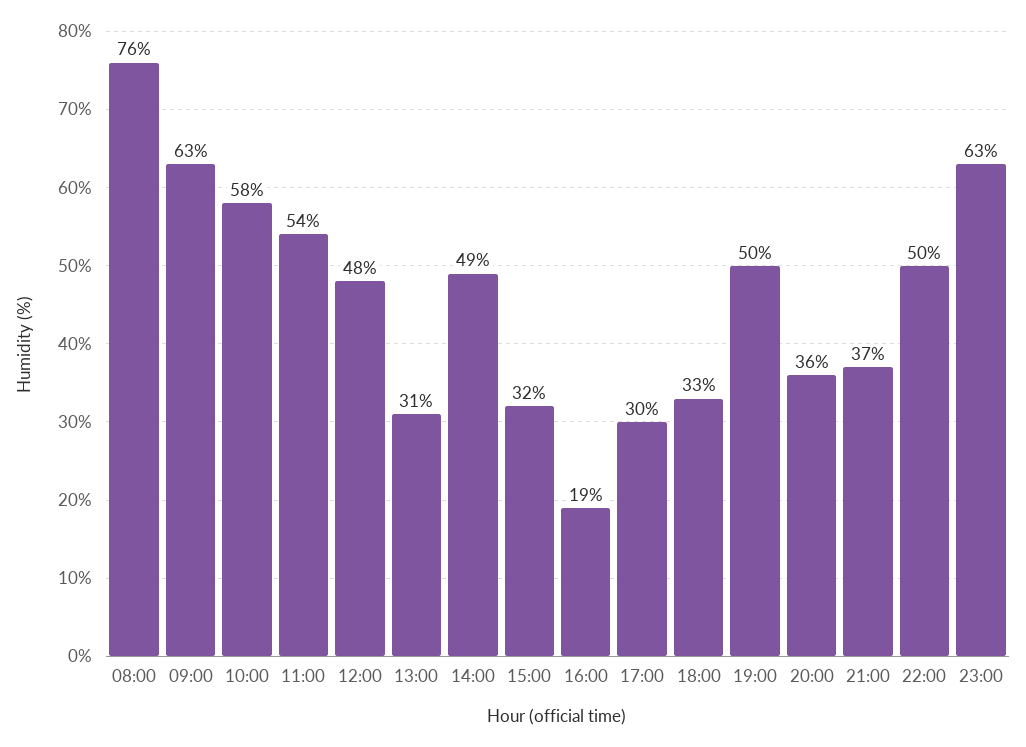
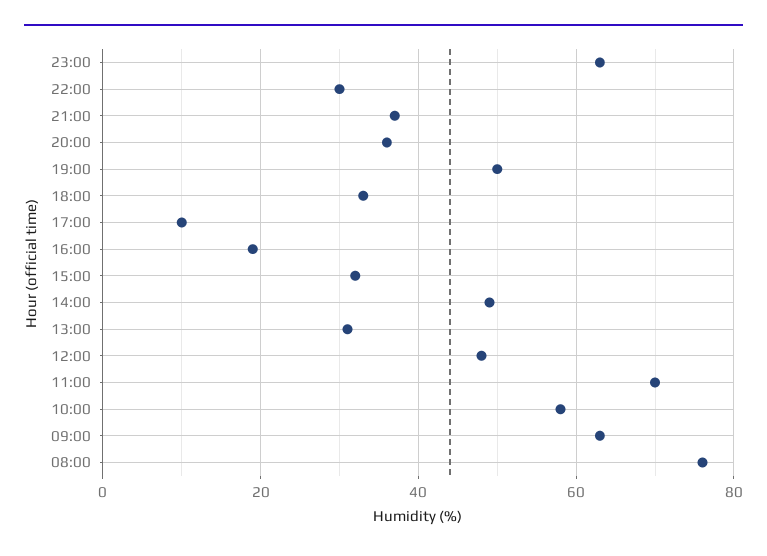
11:00: 54 -> 70
17:00: 30 -> 10
22:00: 50 -> 30

